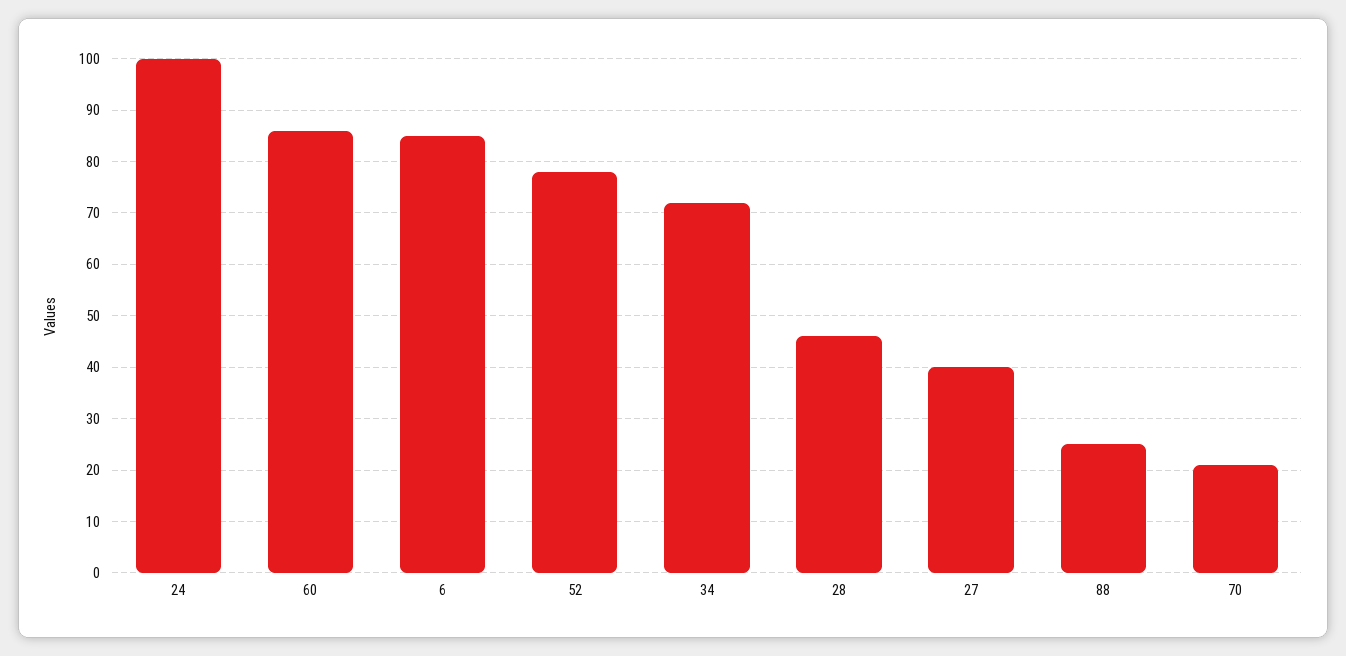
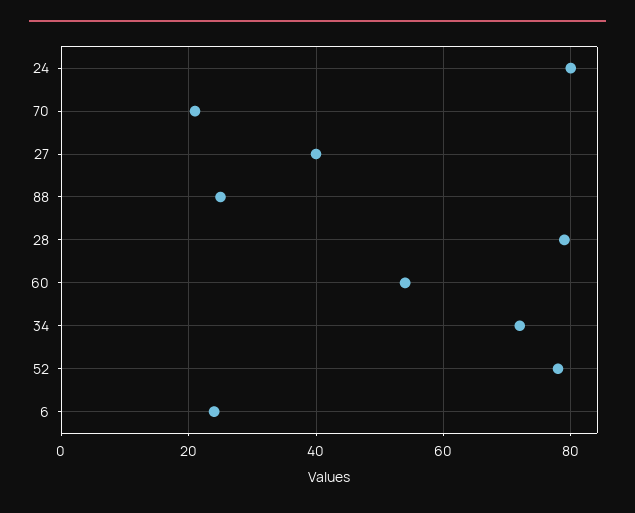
24: 100 -> 80
60: 85 -> 55
6: 85 -> 25
28: 45 -> 80

